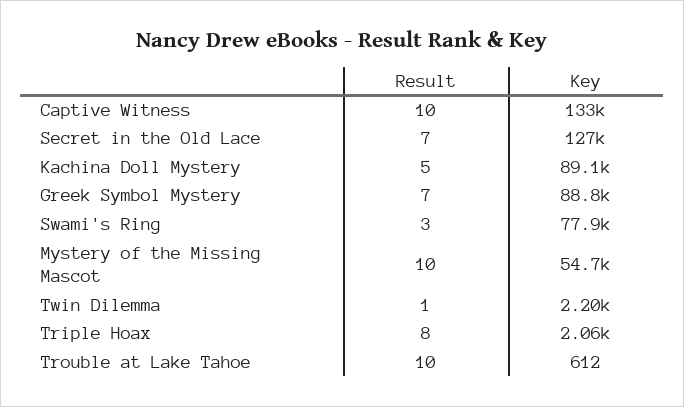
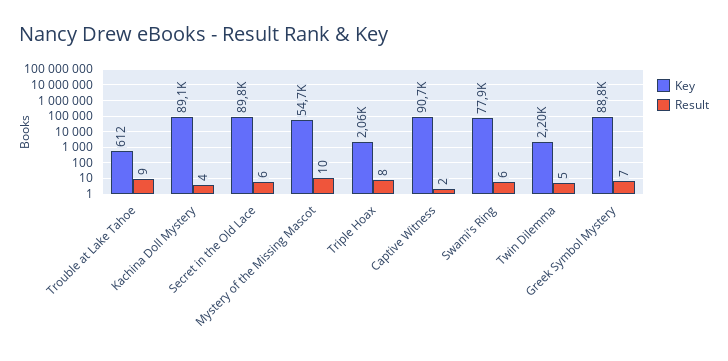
Result, Captive Witness: 10 -> 2
Key, Captive Witness: 133000 -> 90700
Result, Secret in the Old Lace: 7 -> 6
Key, Secret in the Old Lace: 127000 -> 89800
Result, Kachina Doll Mystery: 5 -> 4
Result, Swami's Ring: 3 -> 6
Result, Twin Dilemma: 1 -> 5
Result, Trouble at Lake Tahoe: 10 -> 9

